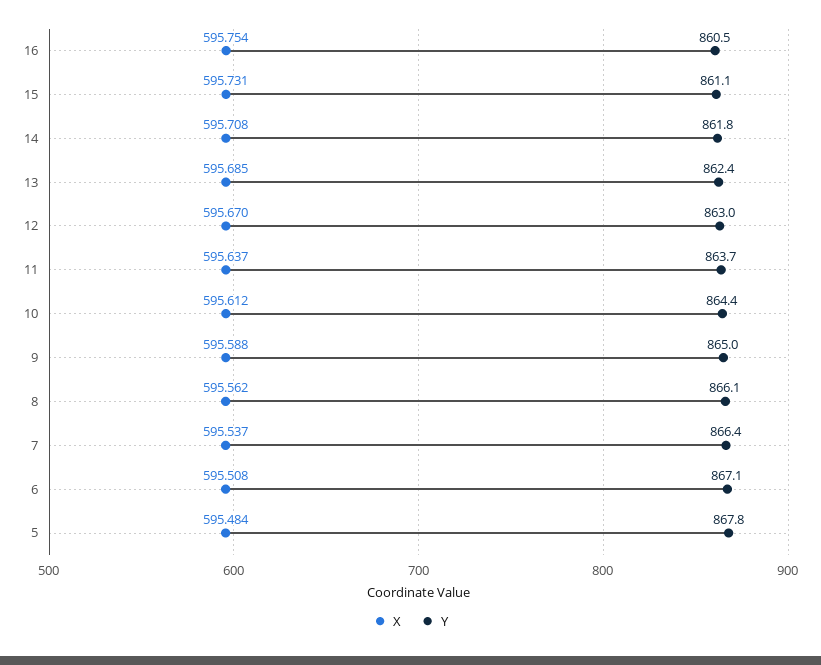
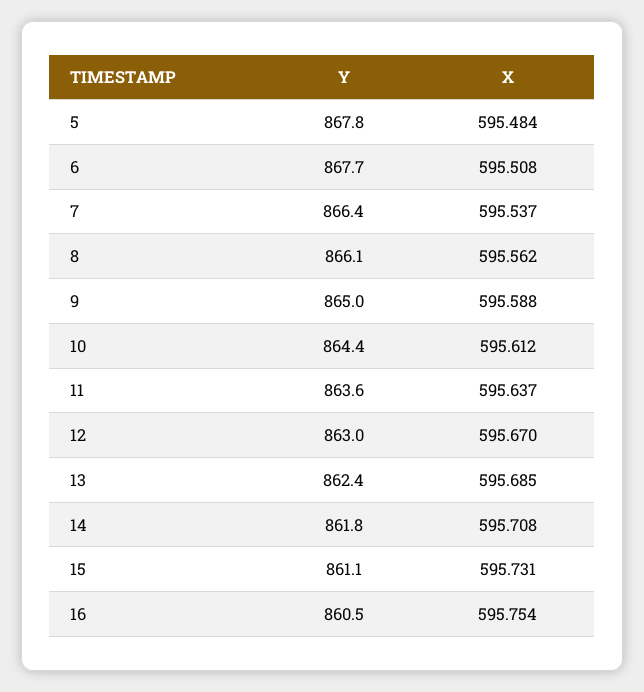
Y, 11: 863.7 -> 863.6
Y, 6: 867.1 -> 867.7

